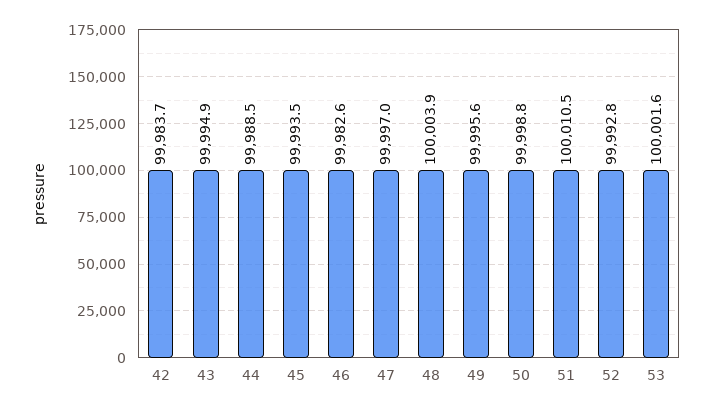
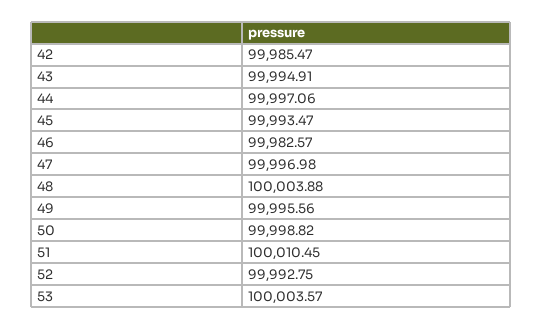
42: 99983.7 -> 99985.47
44: 99988.5 -> 99997.06
53: 100001.6 -> 100003.57

